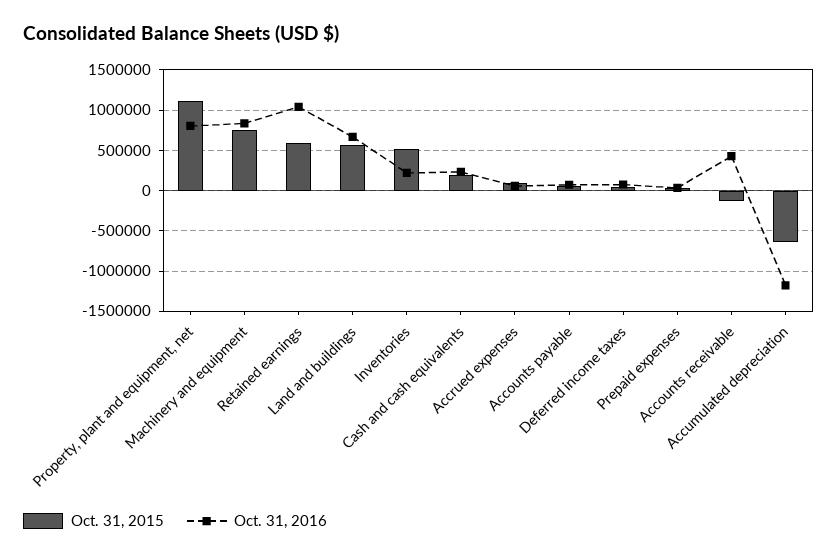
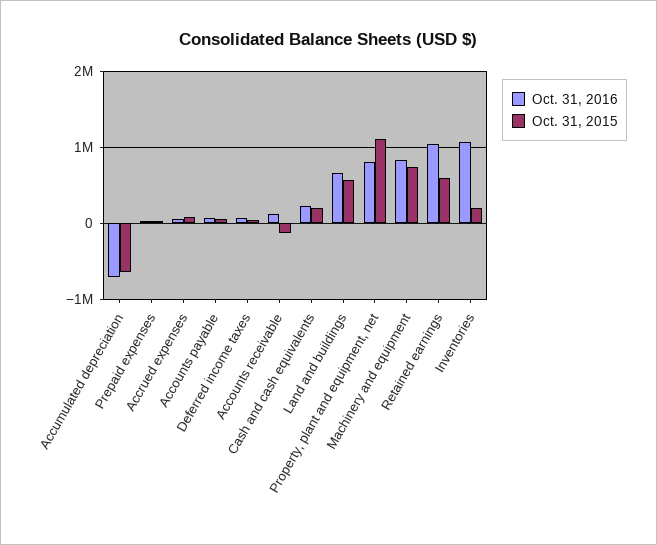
Oct. 31, 2015, Inventories: 500000 -> 200000
Oct. 31, 2016, Inventories: 200000 -> 1100000
Oct. 31, 2016, Accounts receivable: 400000 -> 100000
Oct. 31, 2016, Accumulated depreciation: -1200000 -> -700000

